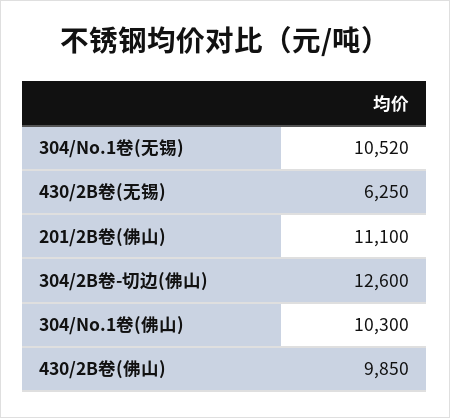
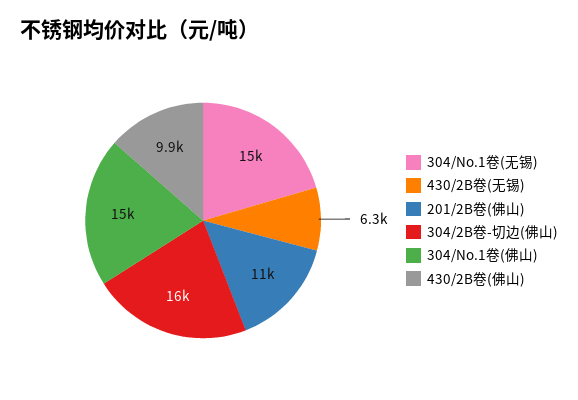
304/No.1卷(无锡): 10520 -> 15000
304/2B卷-切边(佛山): 12600 -> 16000
304/No.1卷(佛山): 10300 -> 15000

